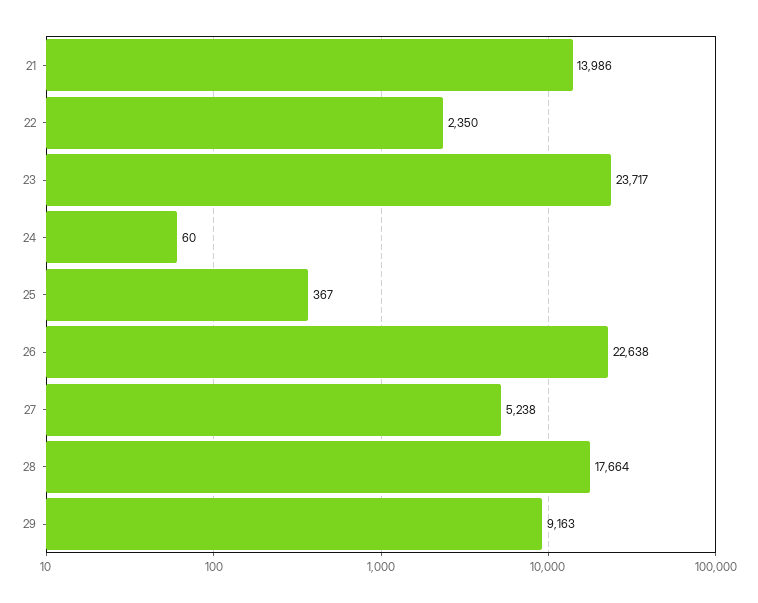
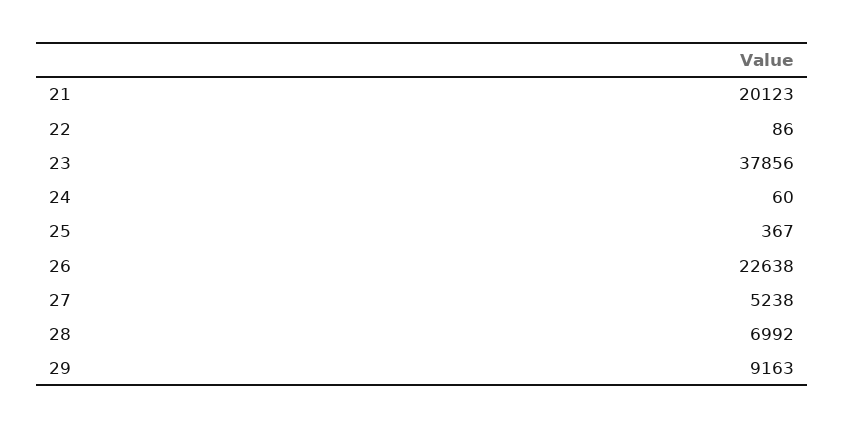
21: 13986 -> 20123
22: 2350 -> 86
23: 23717 -> 37856
28: 17664 -> 6992

